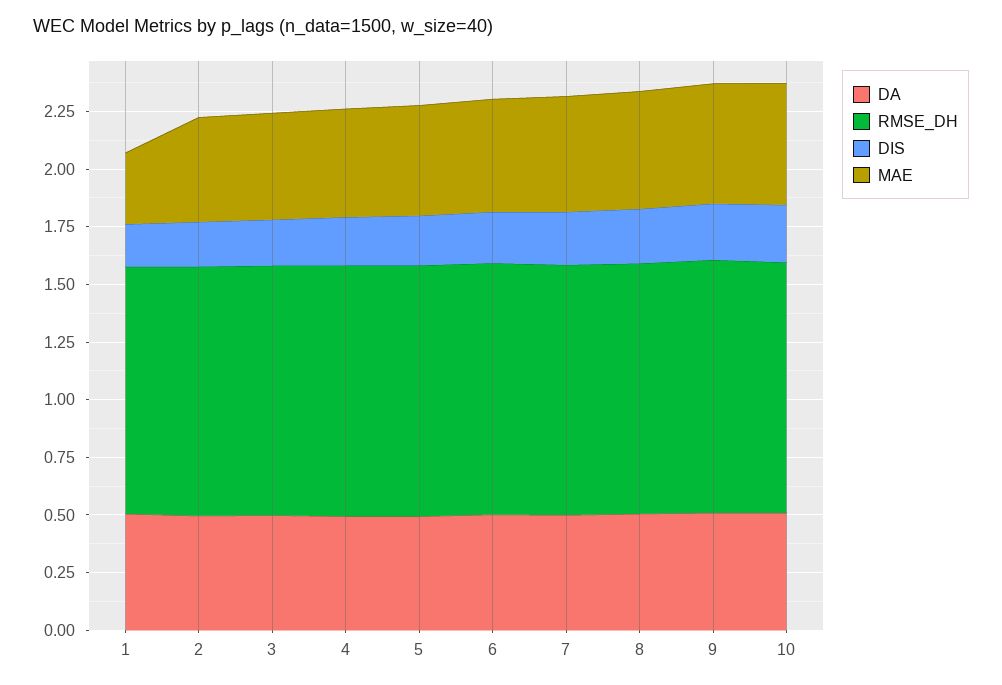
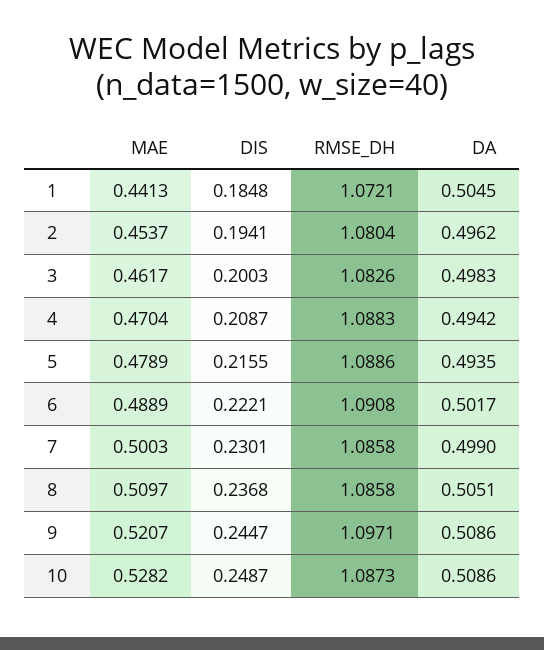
MAE, 1: 0.3 -> 0.4413

